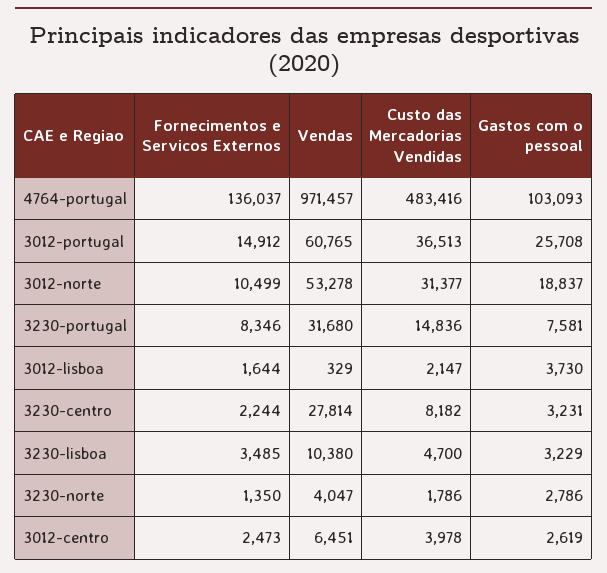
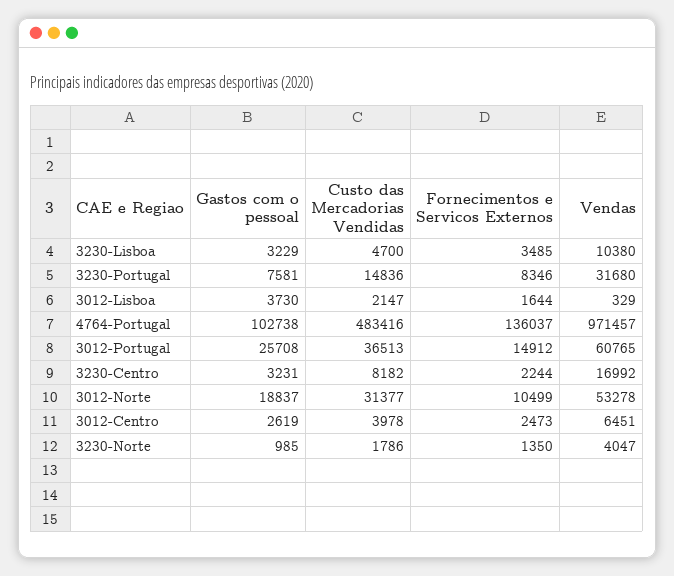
Gastos com o pessoal, 4764-portugal: 103093 -> 102738
Vendas, 3230-centro: 27814 -> 16992
Gastos com o pessoal, 3230-norte: 2786 -> 985

